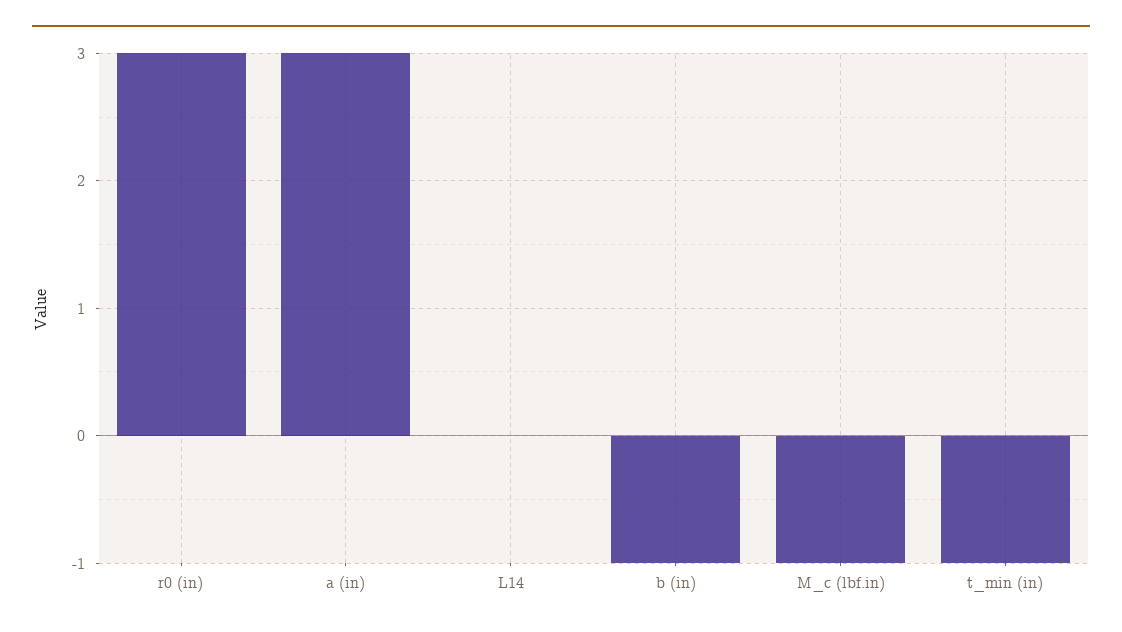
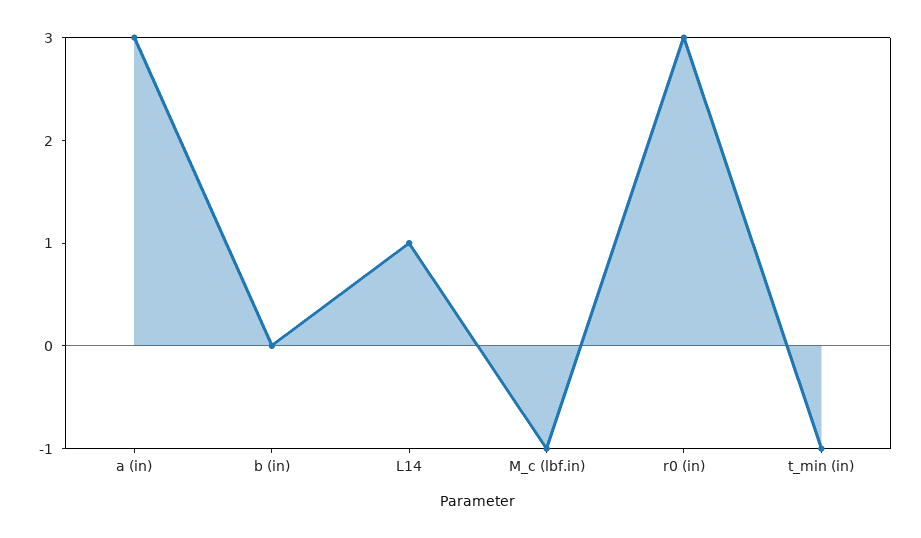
L14: 0 -> 1
b (in): -1 -> 0

